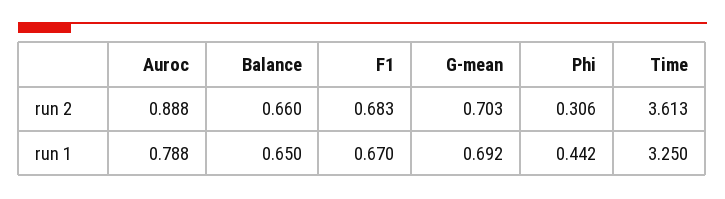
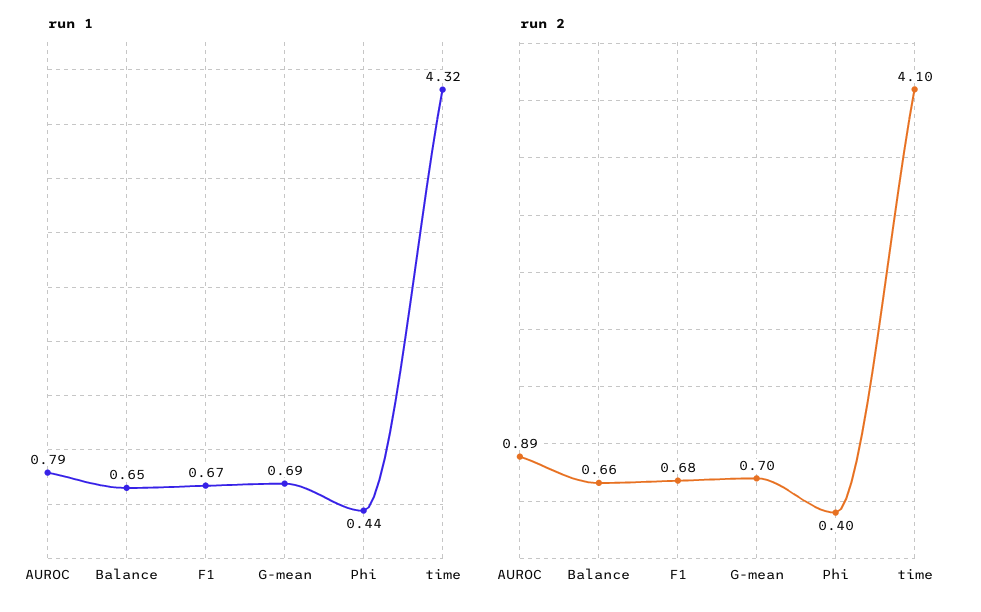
run 2, Phi: 0.306 -> 0.4
run 2, Time: 3.613 -> 4.1
run 1, Time: 3.25 -> 4.32

